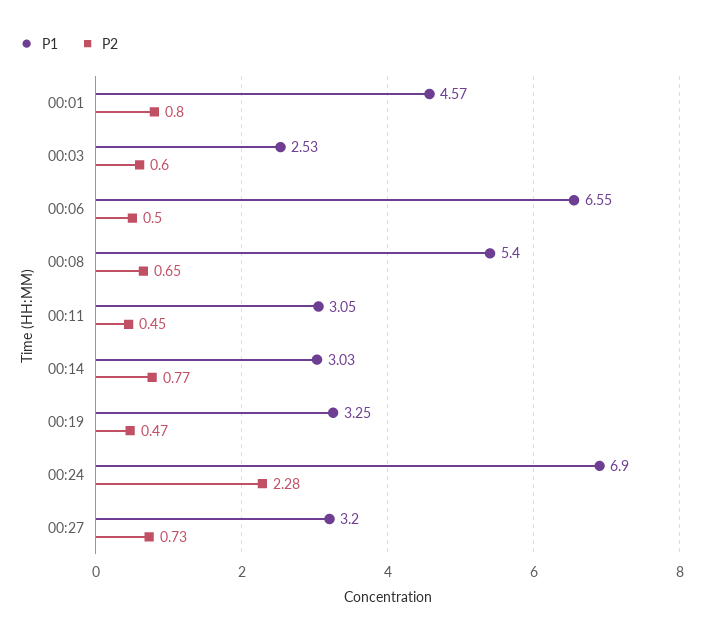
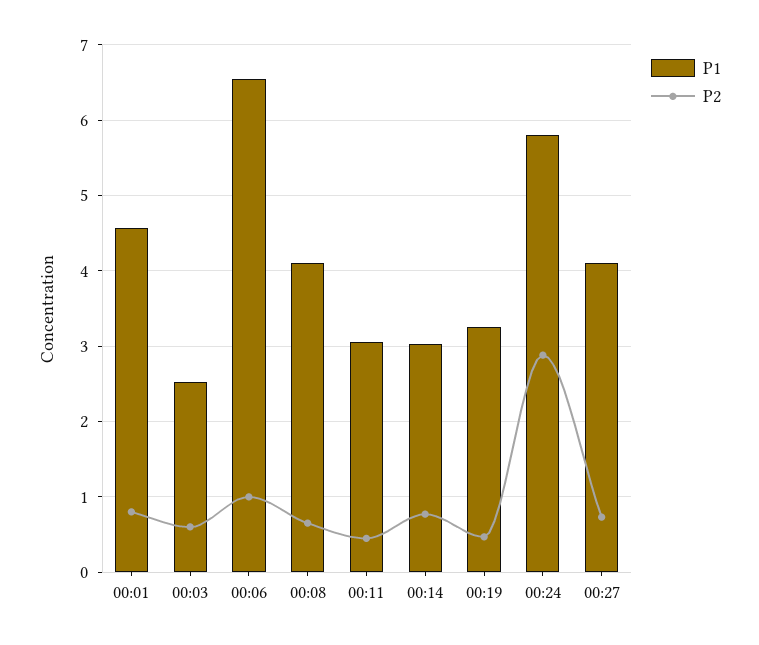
P2, 00:06: 0.5 -> 1
P1, 00:08: 5.4 -> 4.1
P1, 00:24: 6.9 -> 5.8
P2, 00:24: 2.28 -> 2.9
P1, 00:27: 3.2 -> 4.1

